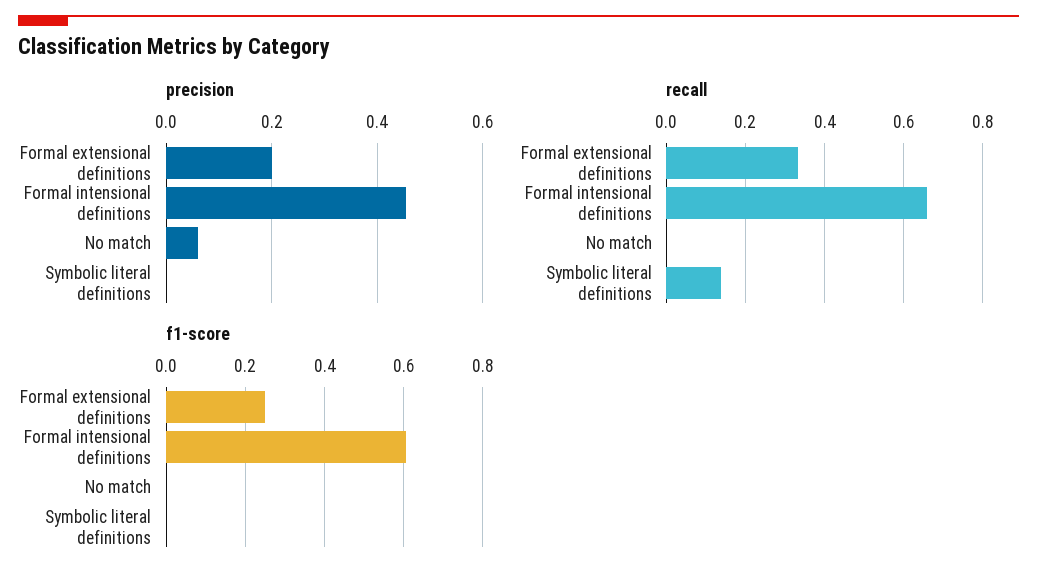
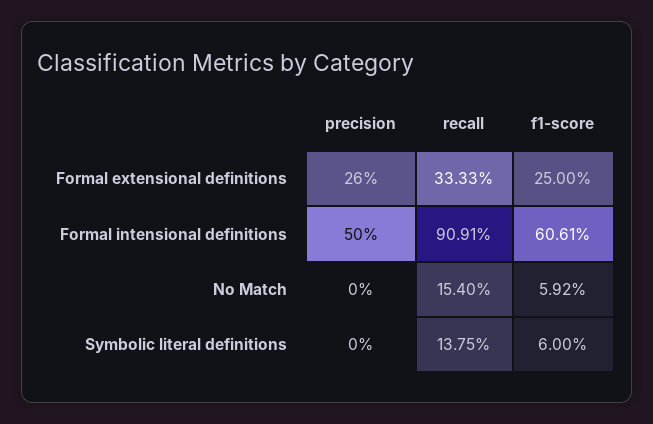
precision, Formal extensional definitions: 0.2 -> 0.26
precision, Formal intensional definitions: 0.46 -> 0.5
precision, No match: 0.06 -> 0
recall, Formal intensional definitions: 0.66 -> 0.9091
recall, No match: 0 -> 0.154
f1-score, No match: 0 -> 0.0592
f1-score, Symbolic literal definitions: 0 -> 0.06

